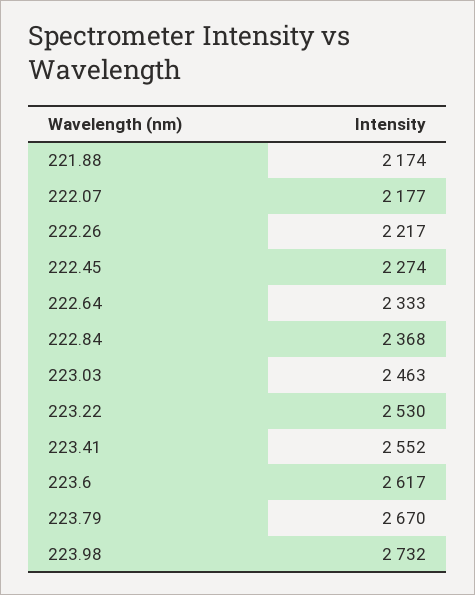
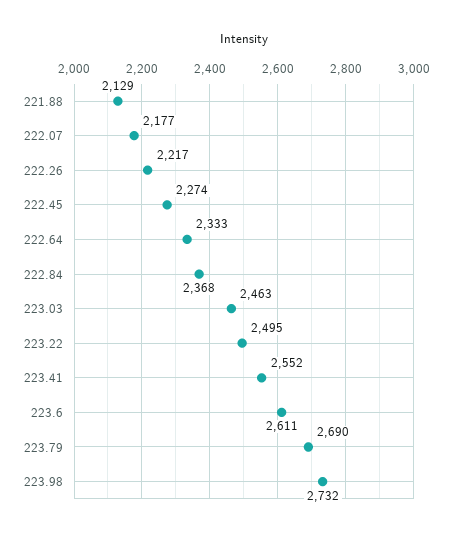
221.88: 2174 -> 2129
223.22: 2530 -> 2495
223.6: 2617 -> 2611
223.79: 2670 -> 2690

